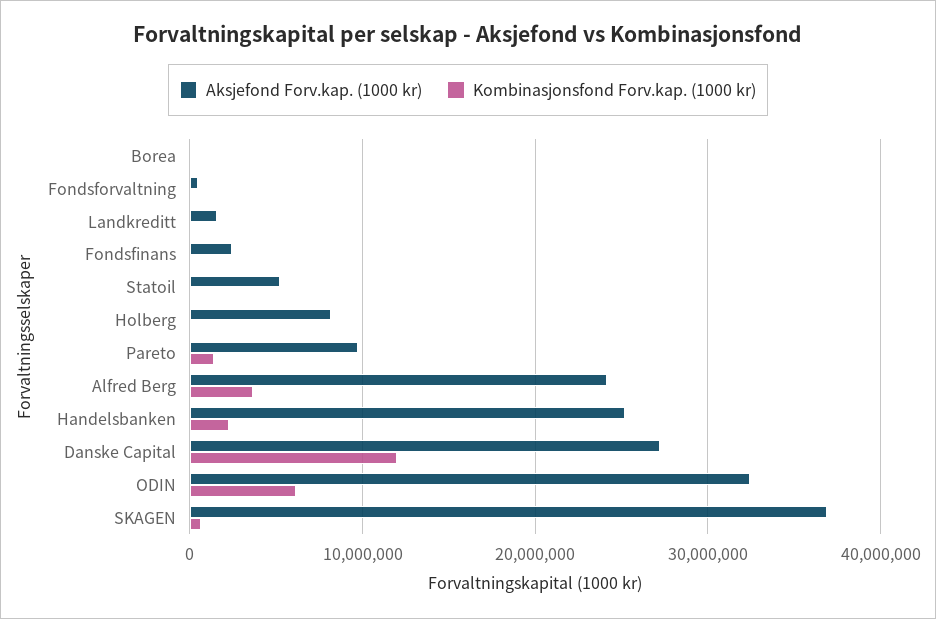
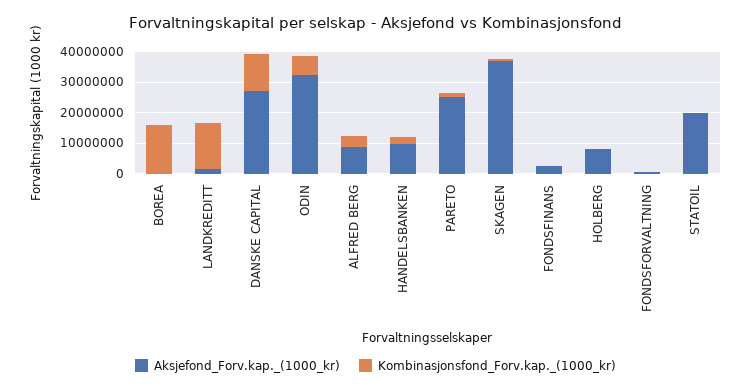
Kombinasjonsfond Forv.kap. (1000 kr), Borea: 0 -> 15000000
Kombinasjonsfond Forv.kap. (1000 kr), Landkreditt: 0 -> 15000000
Aksjefond Forv.kap. (1000 kr), Statoil: 5000000 -> 20000000
Aksjefond Forv.kap. (1000 kr), Pareto: 10000000 -> 25000000
Aksjefond Forv.kap. (1000 kr), Alfred Berg: 24000000 -> 10000000
Aksjefond Forv.kap. (1000 kr), Handelsbanken: 25000000 -> 10000000

